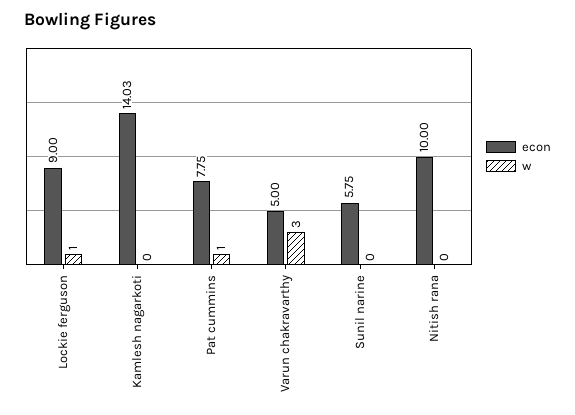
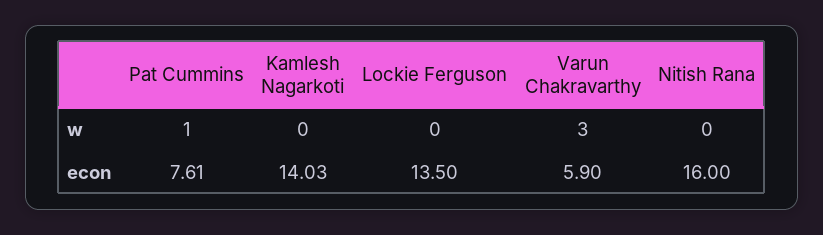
econ, Lockie ferguson: 9 -> 13.5
w, Lockie ferguson: 1 -> 0
econ, Pat cummins: 7.75 -> 7.61
econ, Varun chakravarthy: 5 -> 5.9
econ, Sunil narine: 5.75 -> none
w, Sunil narine: 0 -> none
econ, Nitish rana: 10 -> 16

